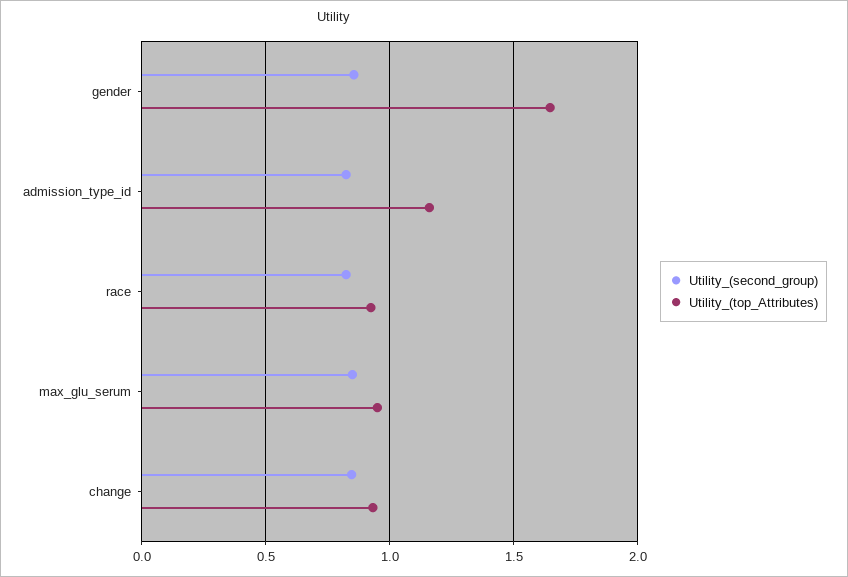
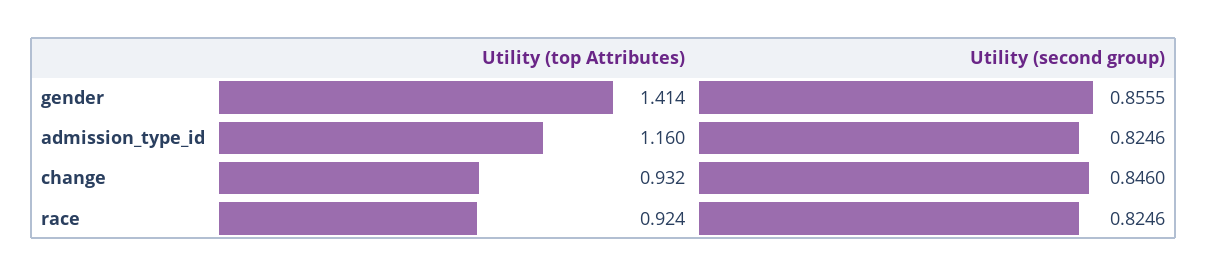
Utility_(top_Attributes), gender: 1.65 -> 1.414
Utility_(second_group), max_glu_serum: 0.85 -> none
Utility_(top_Attributes), max_glu_serum: 0.95 -> none

